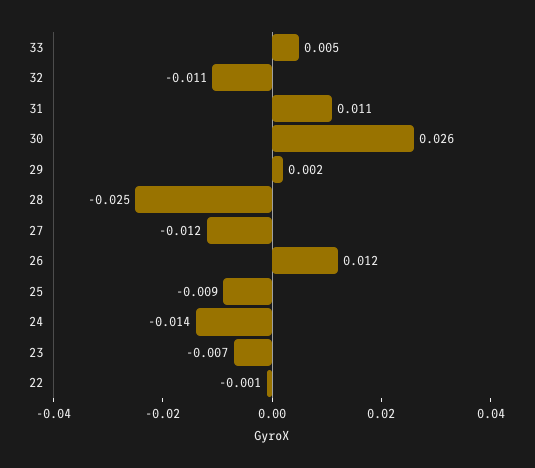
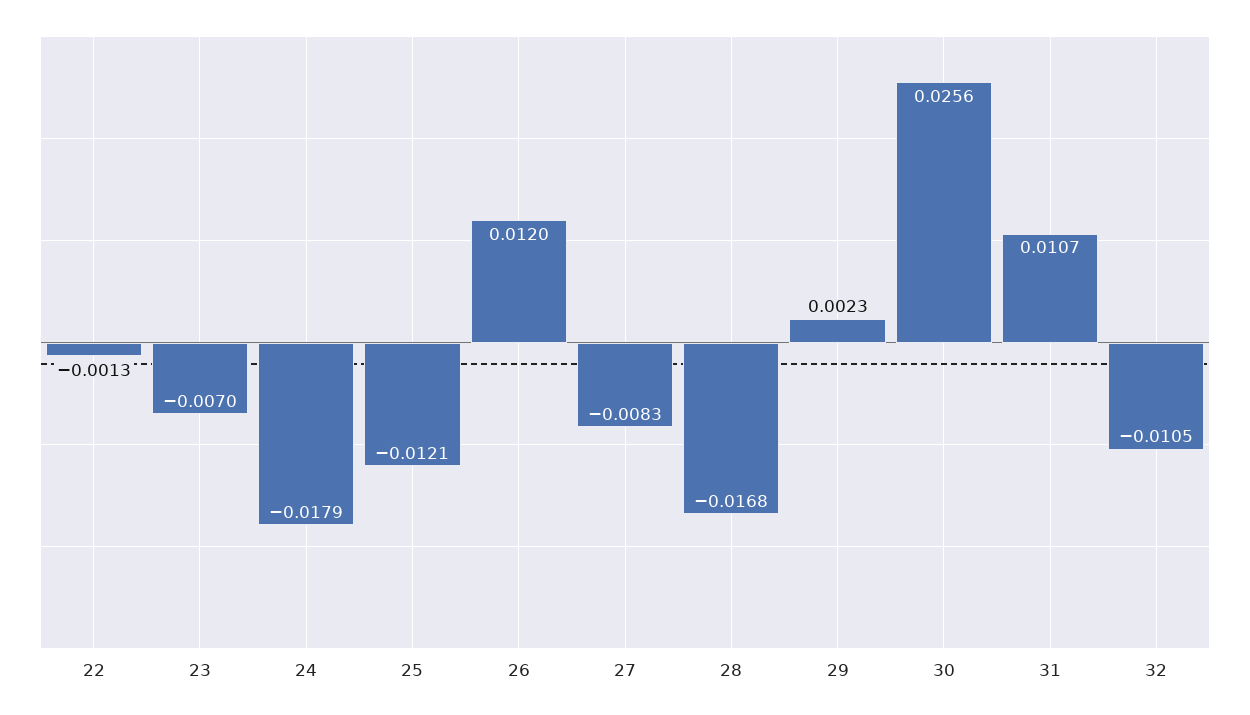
33: 0.005 -> none
28: -0.025 -> -0.0168
27: -0.012 -> -0.0083
25: -0.009 -> -0.0121
24: -0.014 -> -0.0179

